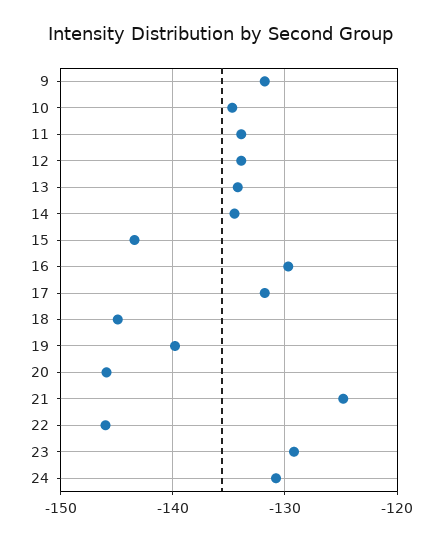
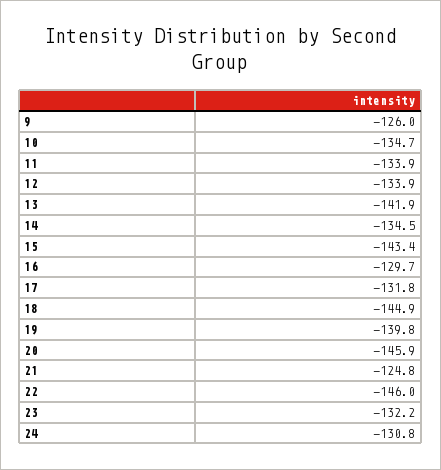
9: -132 -> -126
13: -134 -> -141.9
23: -129 -> -132.2

